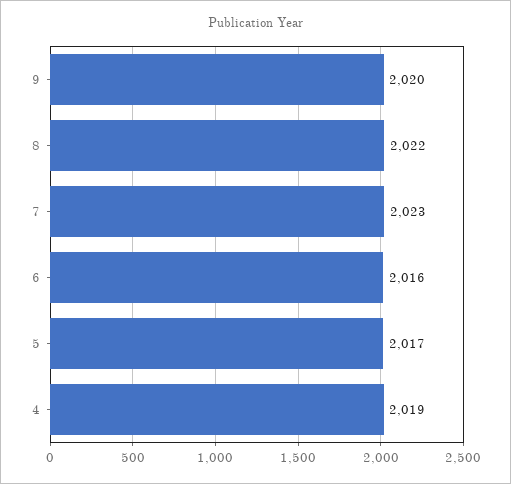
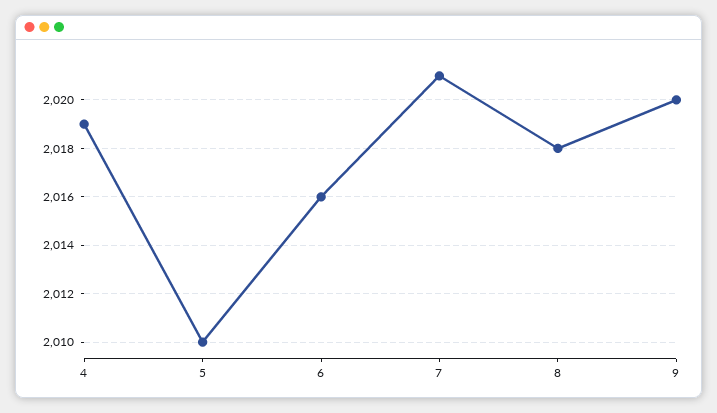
8: 2022 -> 2018
7: 2023 -> 2021
5: 2017 -> 2010

